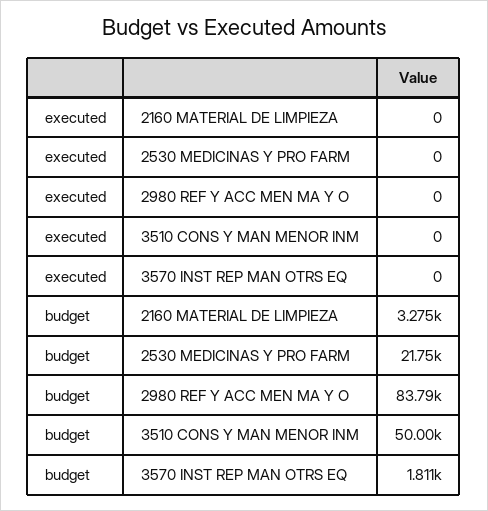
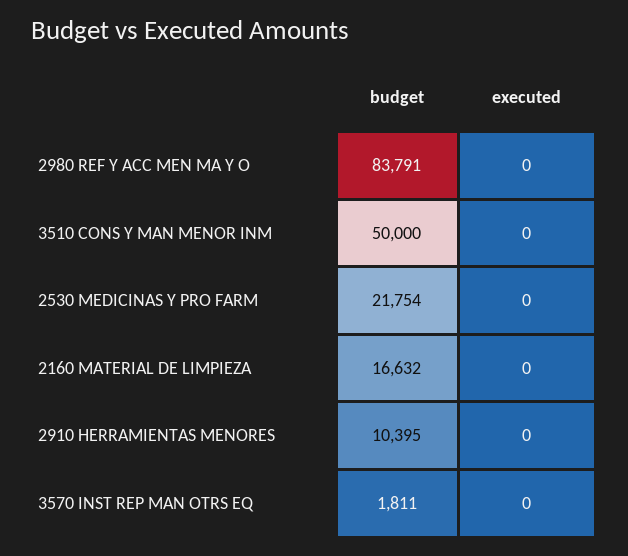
budget, 2160 MATERIAL DE LIMPIEZA: 3275 -> 16632
budget, 2910 HERRAMIENTAS MENORES: none -> 10395
executed, 2910 HERRAMIENTAS MENORES: none -> 0

